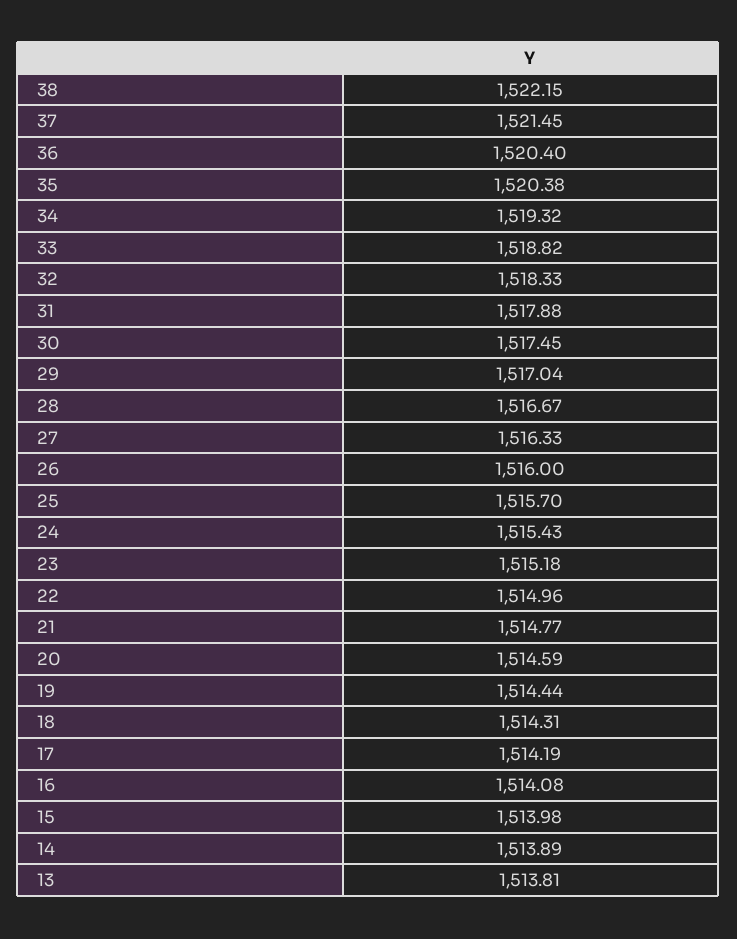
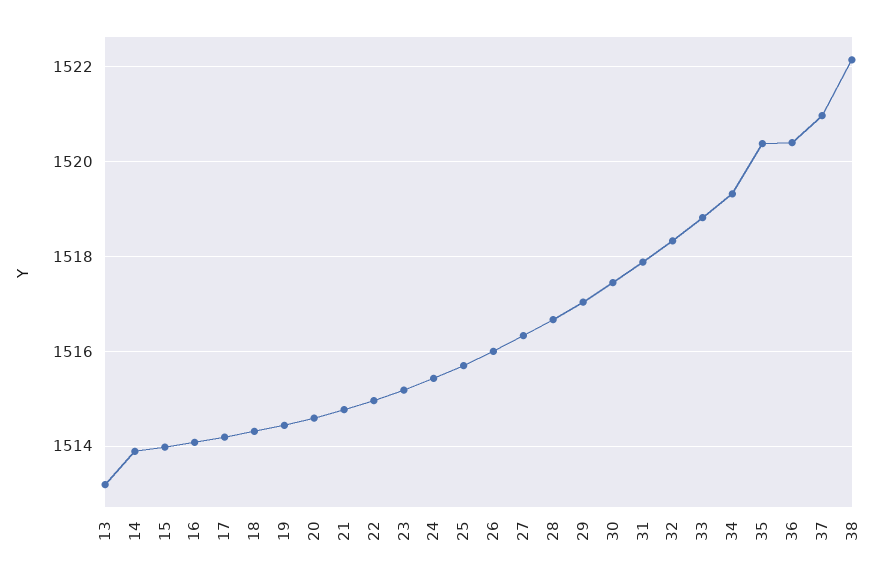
37: 1521.45 -> 1521
13: 1513.81 -> 1513.2

